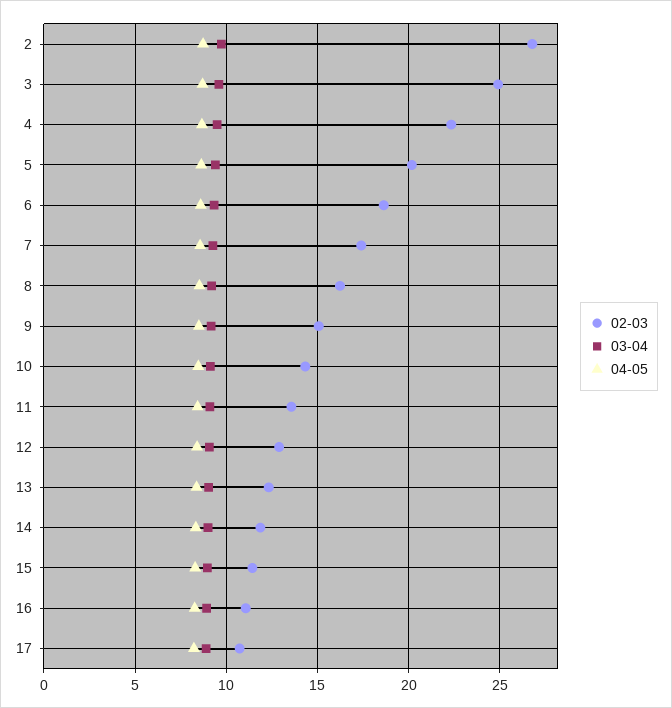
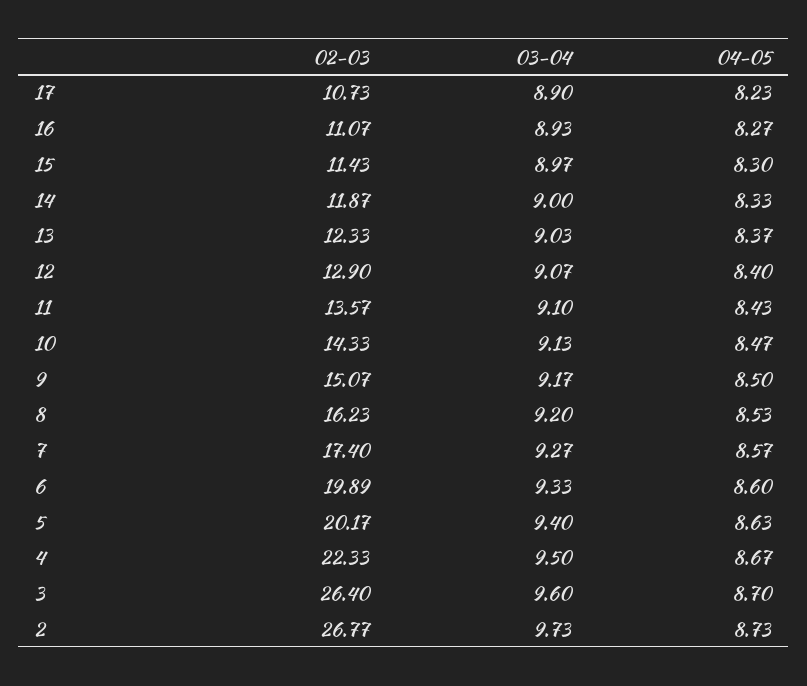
02-03, 3: 25 -> 26.4
02-03, 6: 18.5 -> 19.89

